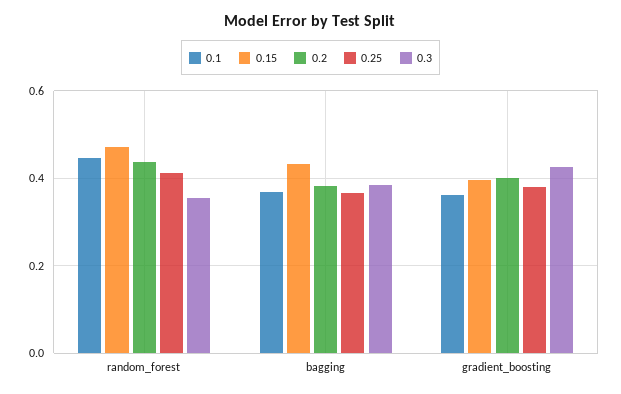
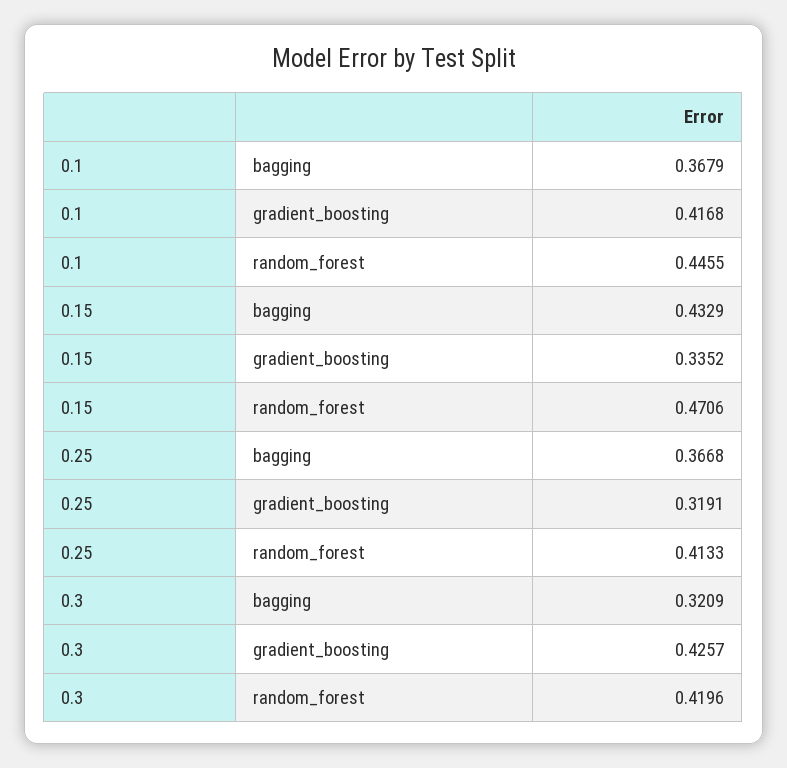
0.2, random_forest: 0.44 -> none
0.3, random_forest: 0.36 -> 0.4196
0.2, bagging: 0.38 -> none
0.3, bagging: 0.38 -> 0.3209
0.1, gradient_boosting: 0.36 -> 0.4168
0.15, gradient_boosting: 0.4 -> 0.3352
0.2, gradient_boosting: 0.4 -> none
0.25, gradient_boosting: 0.38 -> 0.3191

